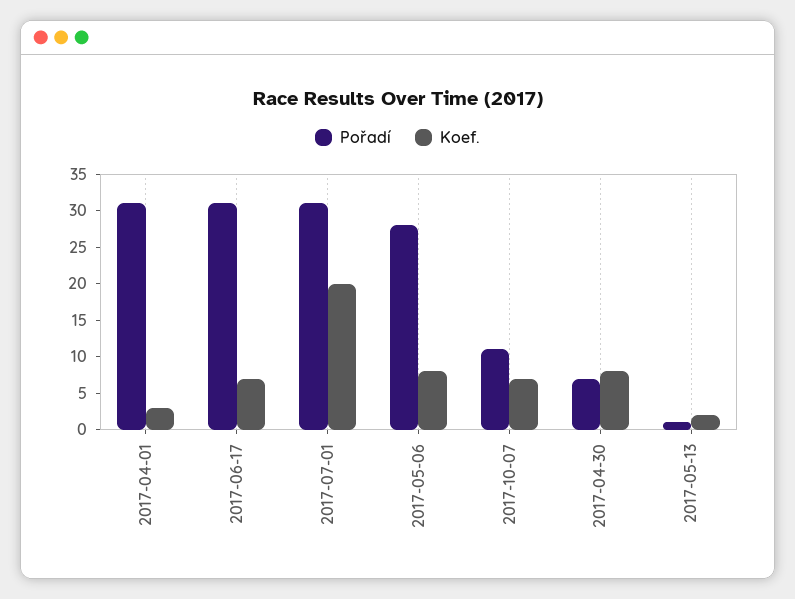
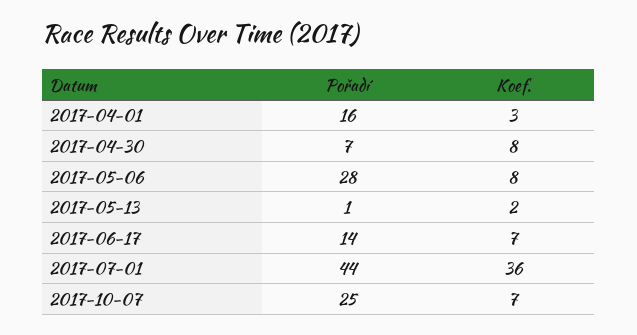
Pořadí, 2017-04-01: 30 -> 16
Pořadí, 2017-06-17: 30 -> 14
Pořadí, 2017-07-01: 30 -> 44
Koef., 2017-07-01: 20 -> 36
Pořadí, 2017-10-07: 10 -> 25

